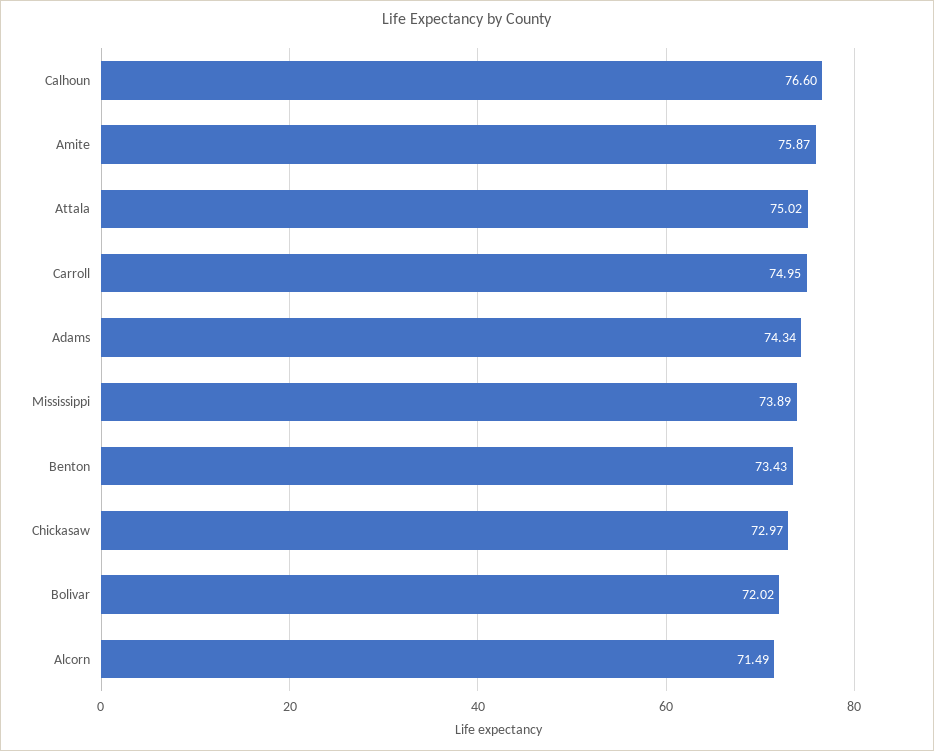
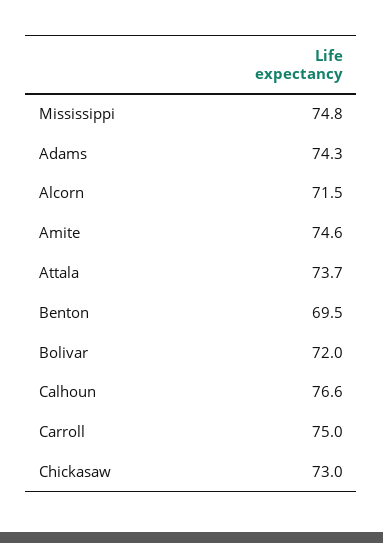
Amite: 75.87 -> 74.6
Attala: 75.02 -> 73.7
Mississippi: 73.89 -> 74.8
Benton: 73.43 -> 69.5

